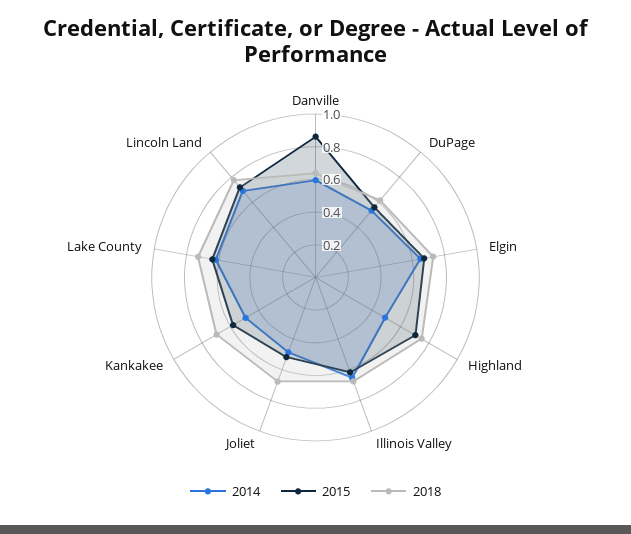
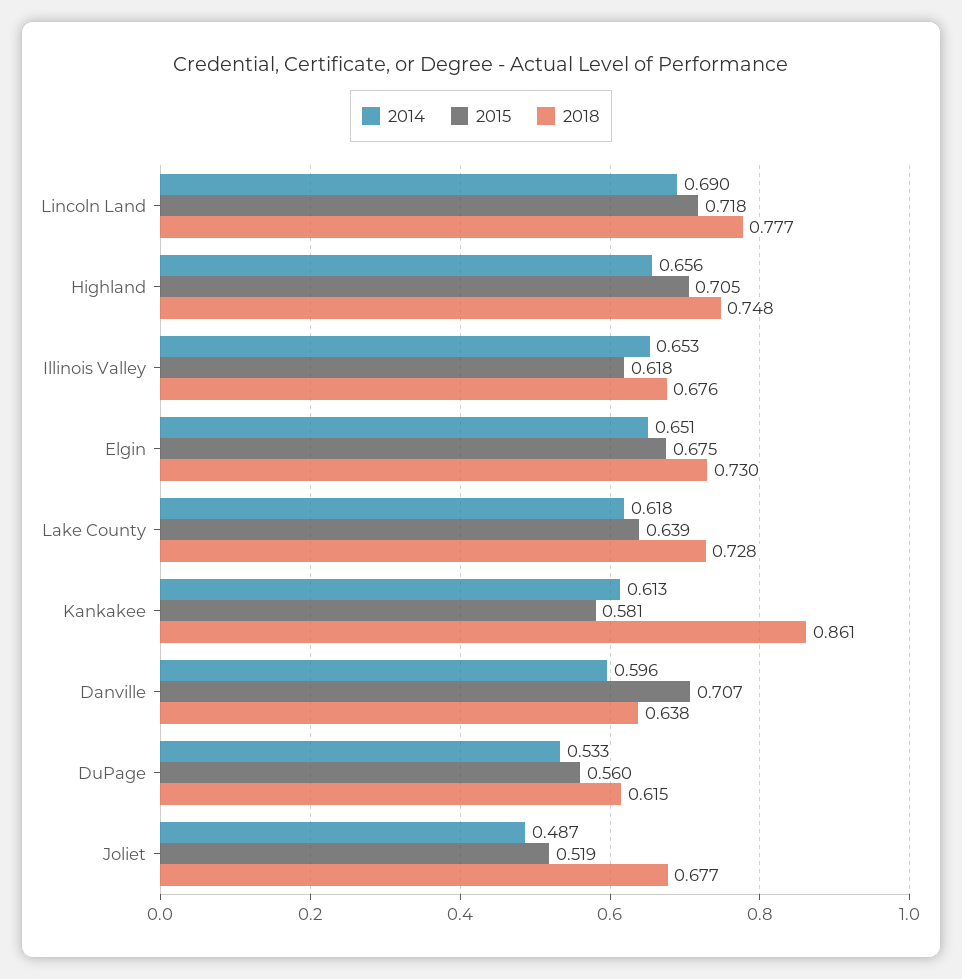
2015, Danville: 0.85 -> 0.707
2014, Highland: 0.5 -> 0.656
2014, Kankakee: 0.5 -> 0.613
2018, Kankakee: 0.7 -> 0.861

